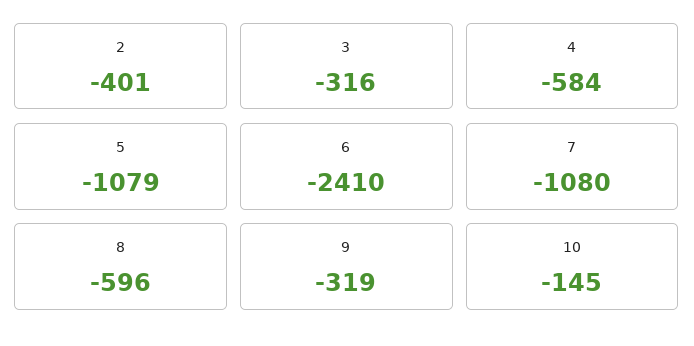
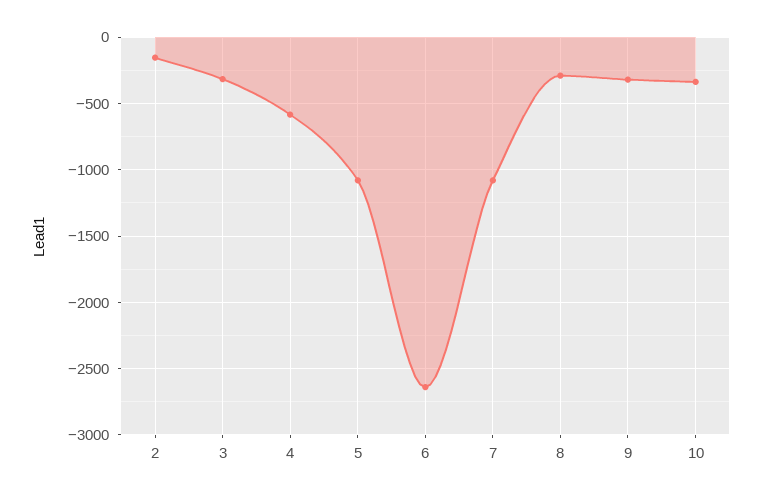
2: -401 -> -150
6: -2410 -> -2650
8: -596 -> -300
10: -145 -> -350

